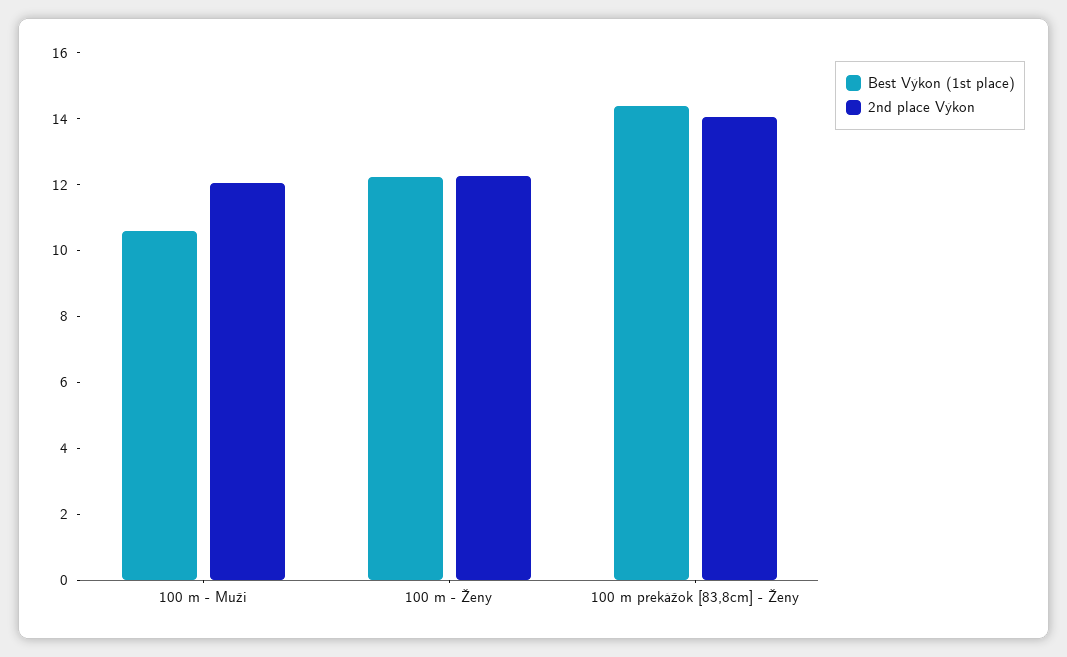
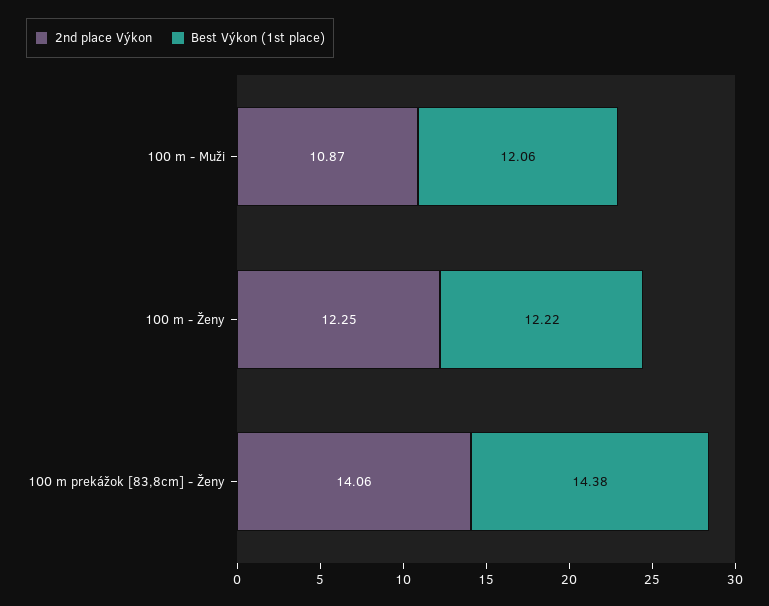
Best Výkon (1st place), 100 m - Muži: 10.5 -> 12.06
2nd place Výkon, 100 m - Muži: 12 -> 10.87

